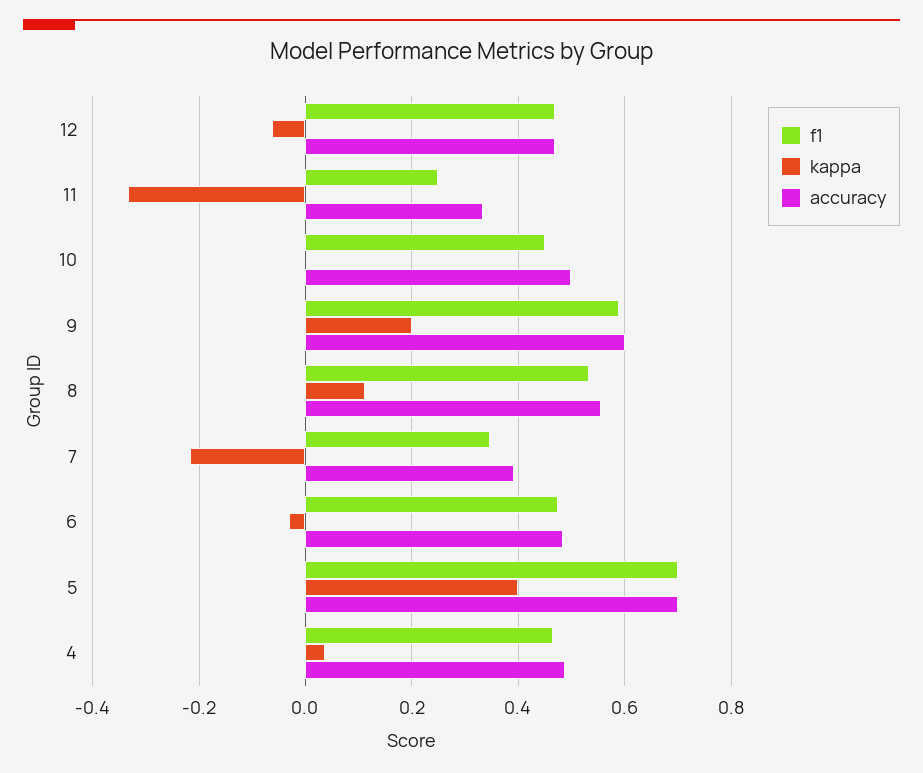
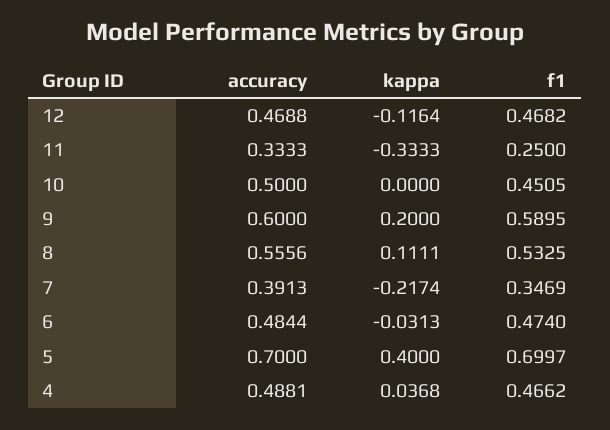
kappa, 12: -0.06 -> -0.1164

